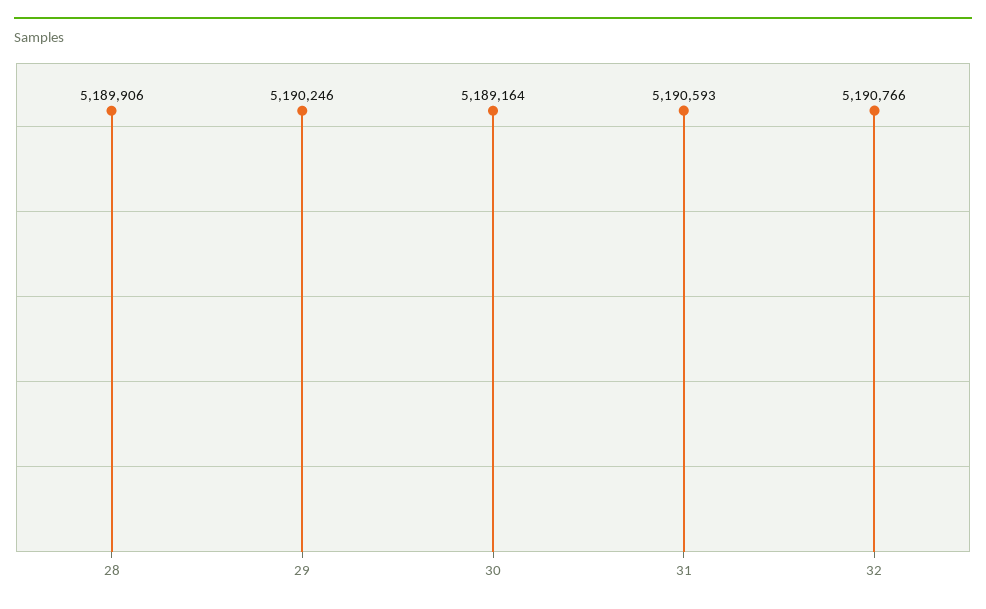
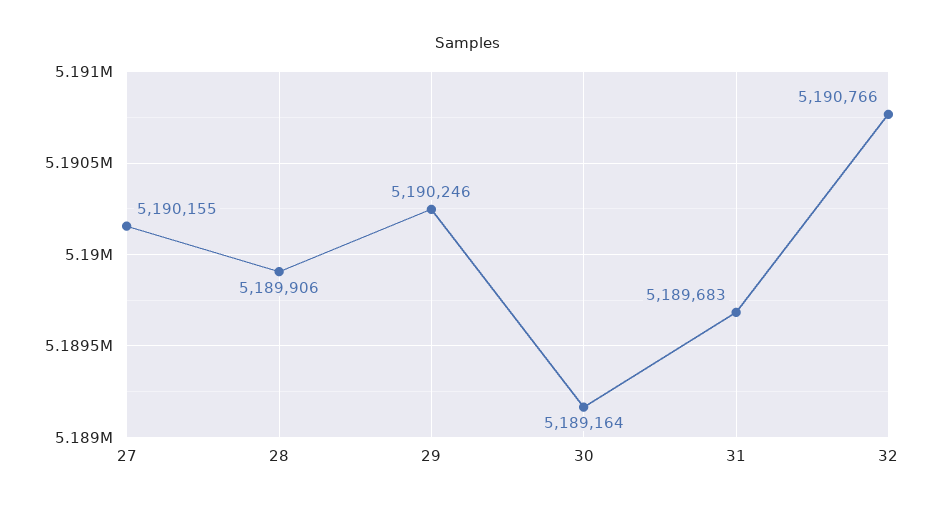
31: 5190593 -> 5189683
27: none -> 5190155

